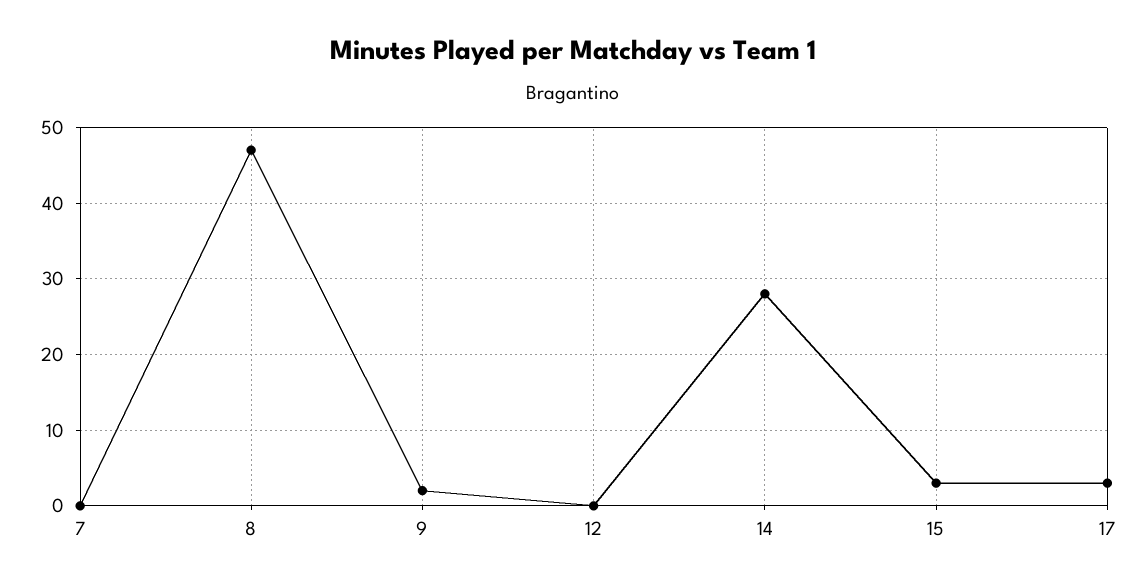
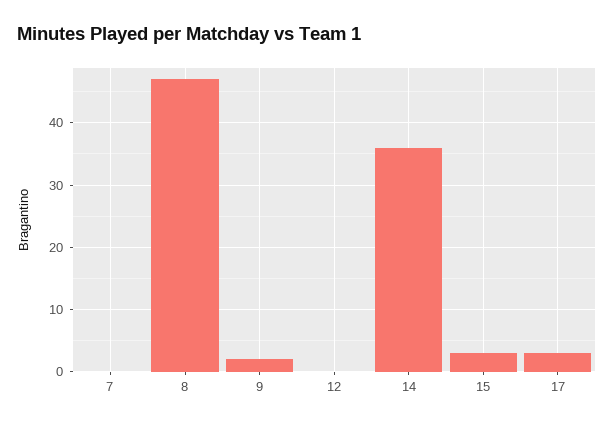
14: 28 -> 36

